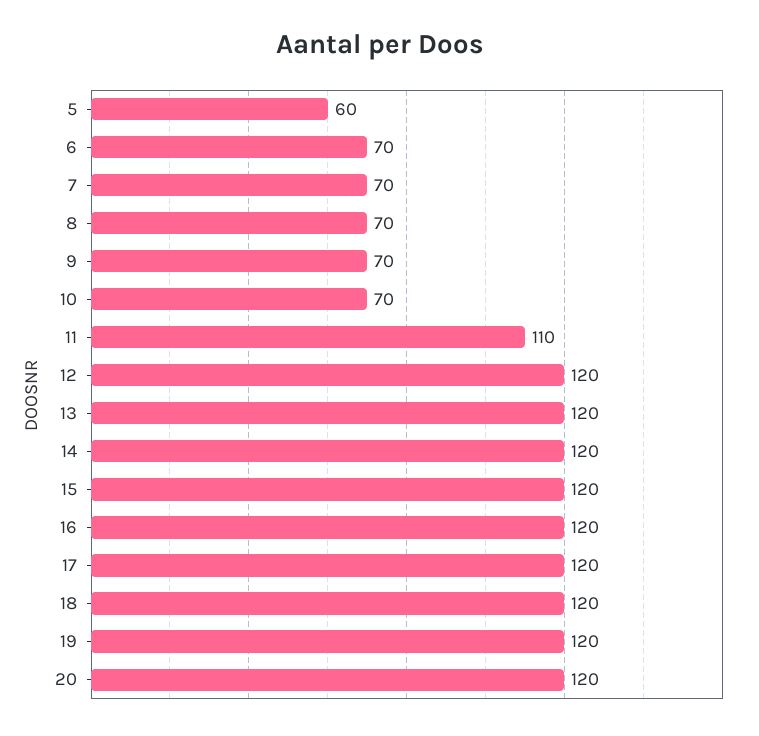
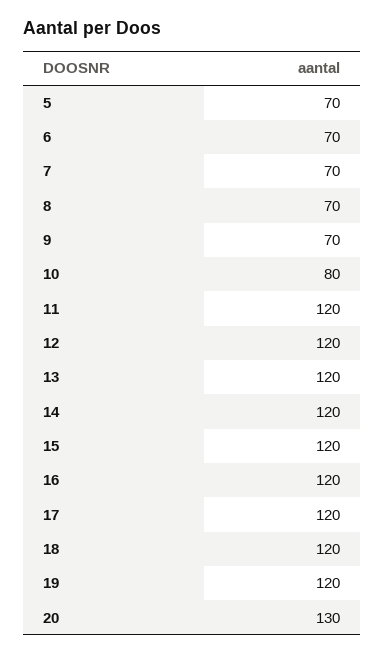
5: 60 -> 70
10: 70 -> 80
11: 110 -> 120
20: 120 -> 130

